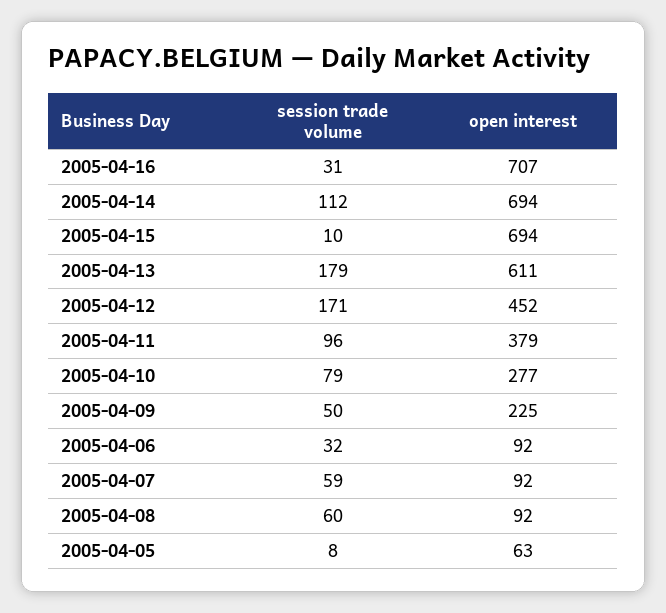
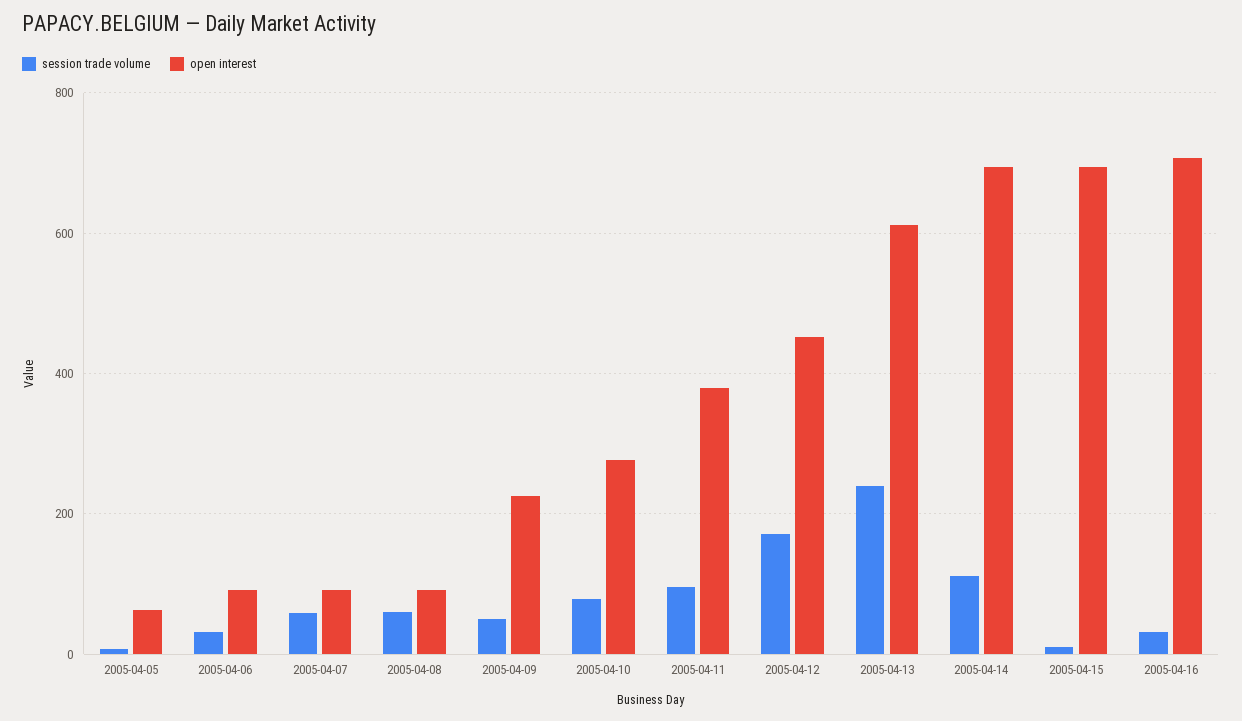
session trade volume, 2005-04-13: 179 -> 240

